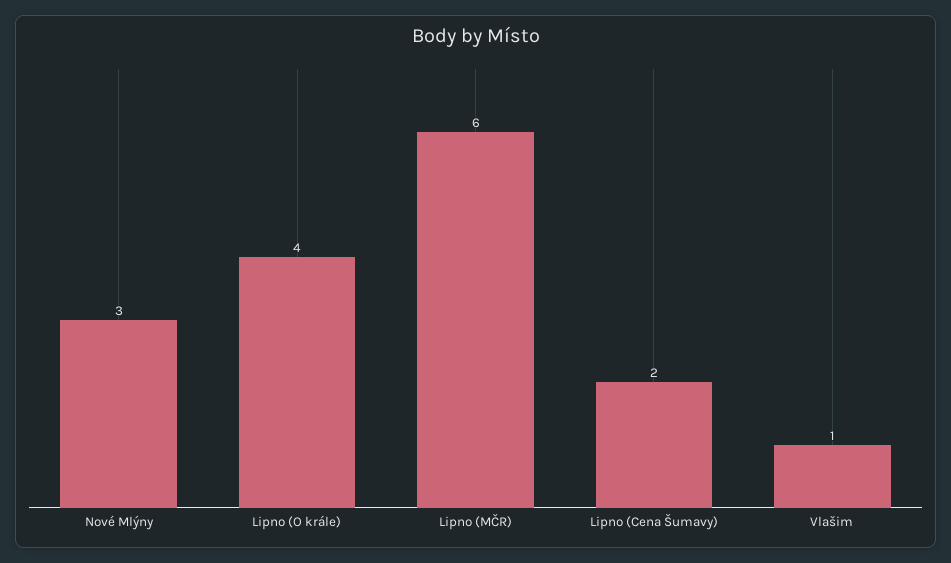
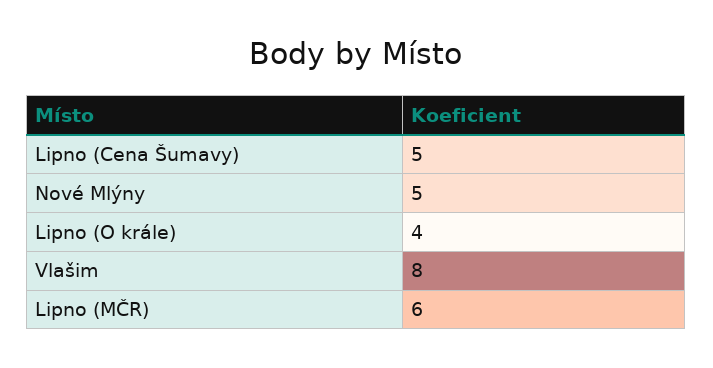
Nové Mlýny: 3 -> 5
Lipno (Cena Šumavy): 2 -> 5
Vlašim: 1 -> 8

